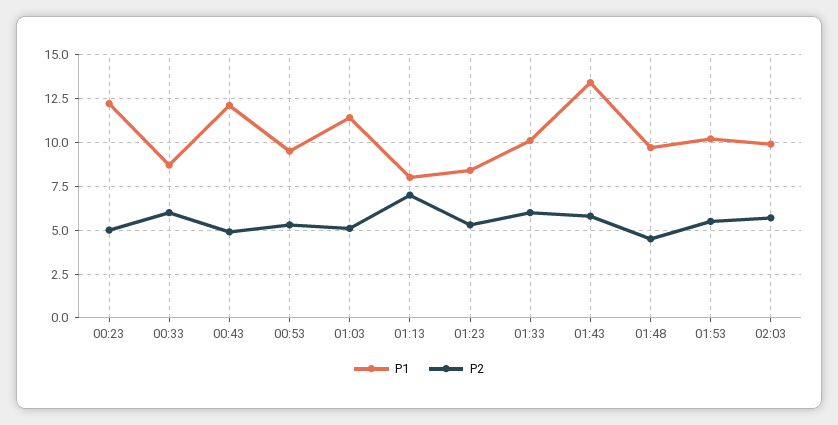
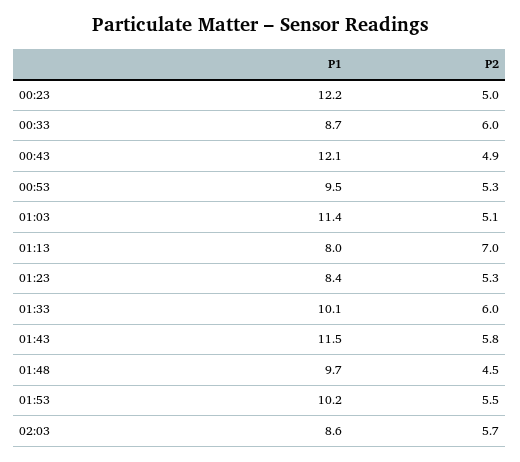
P1, 01:43: 13.5 -> 11.5
P1, 02:03: 10 -> 8.6

